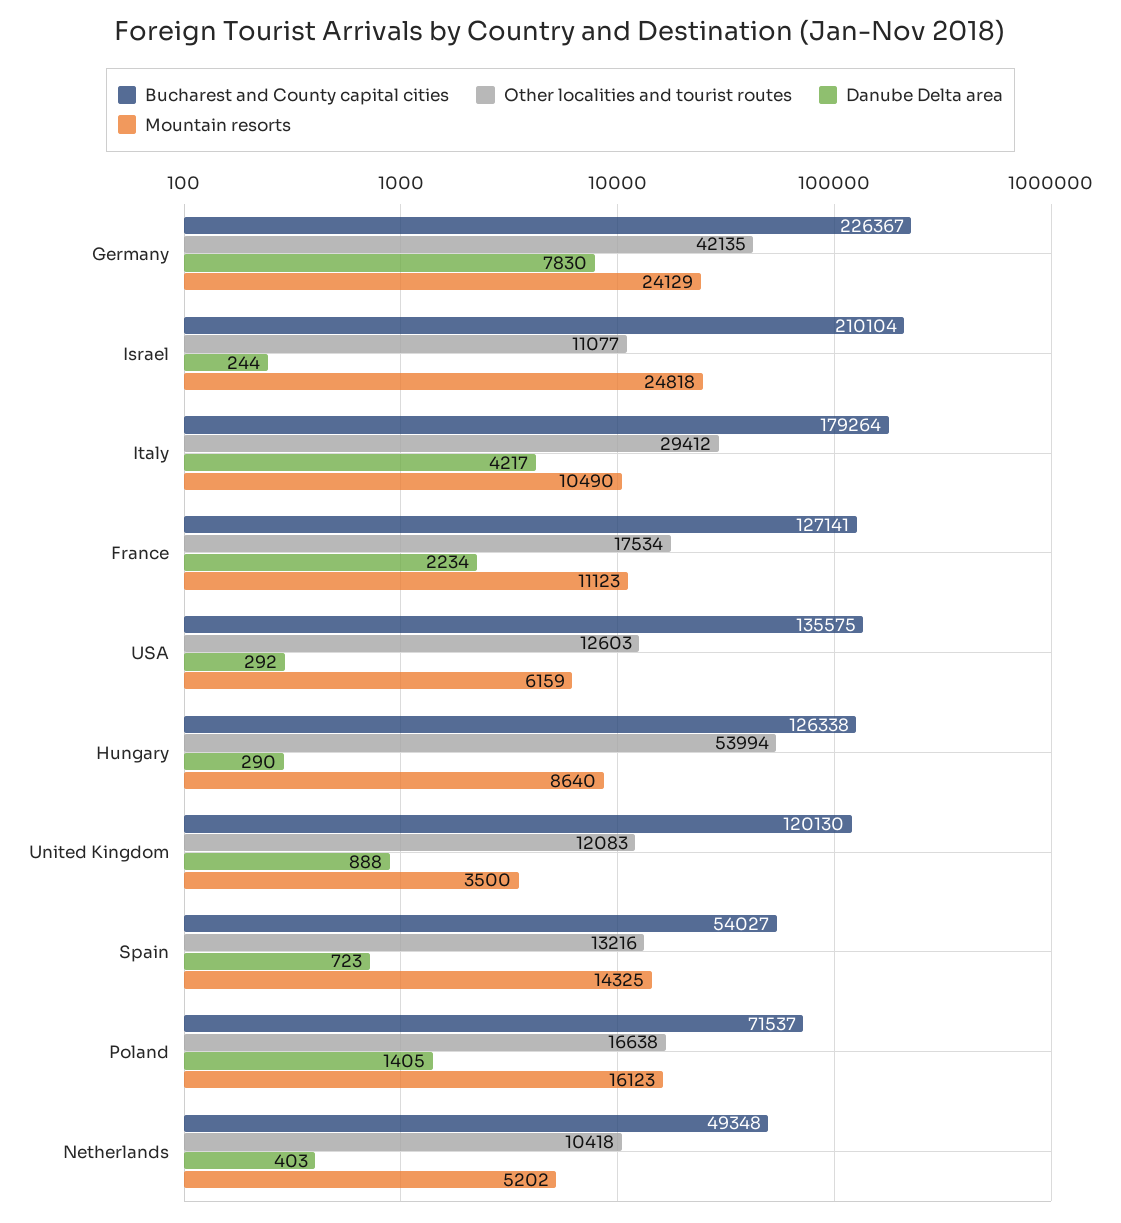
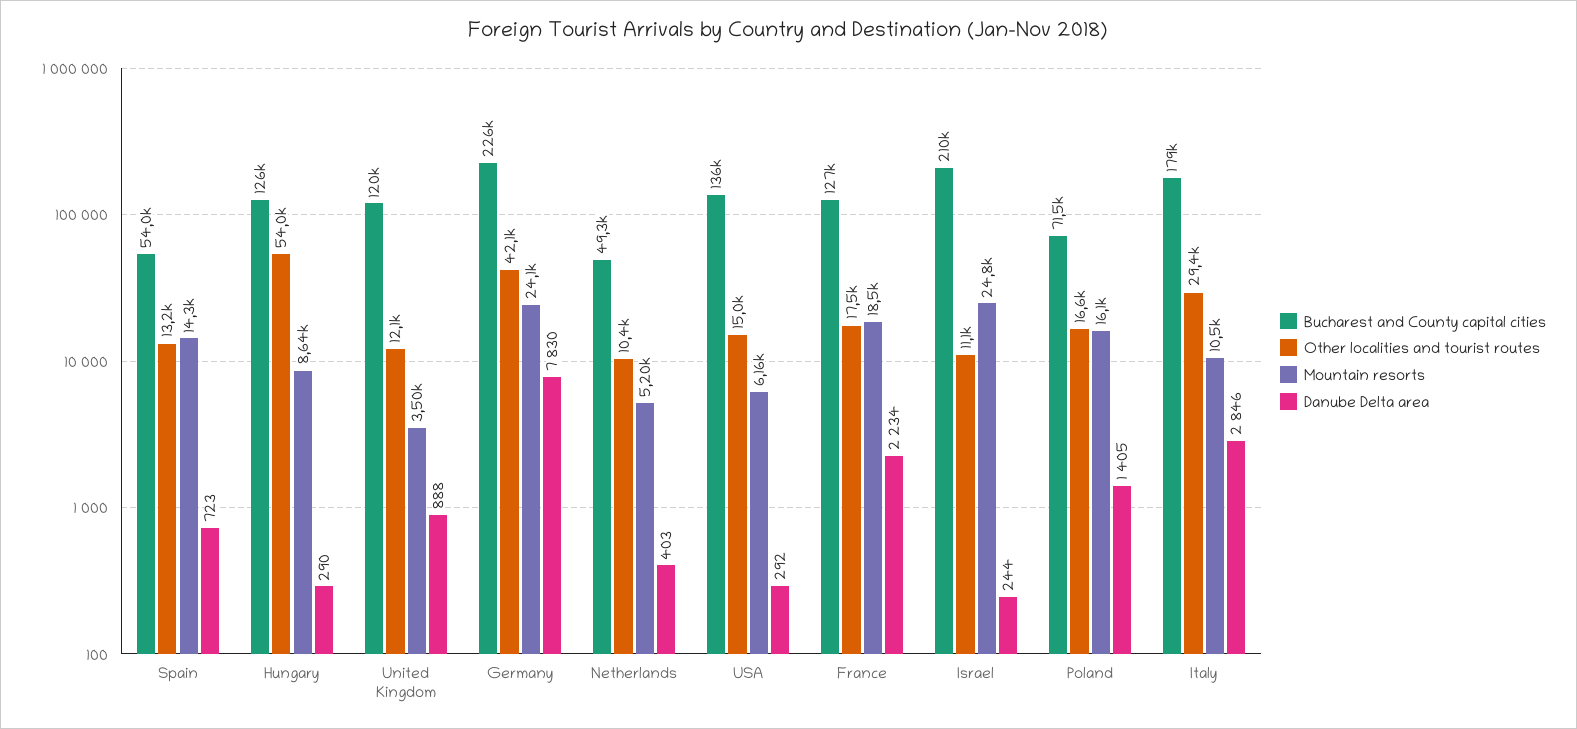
Danube Delta area, Italy: 4217 -> 2846
Mountain resorts, France: 11123 -> 18500
Other localities and tourist routes, USA: 12603 -> 15000

